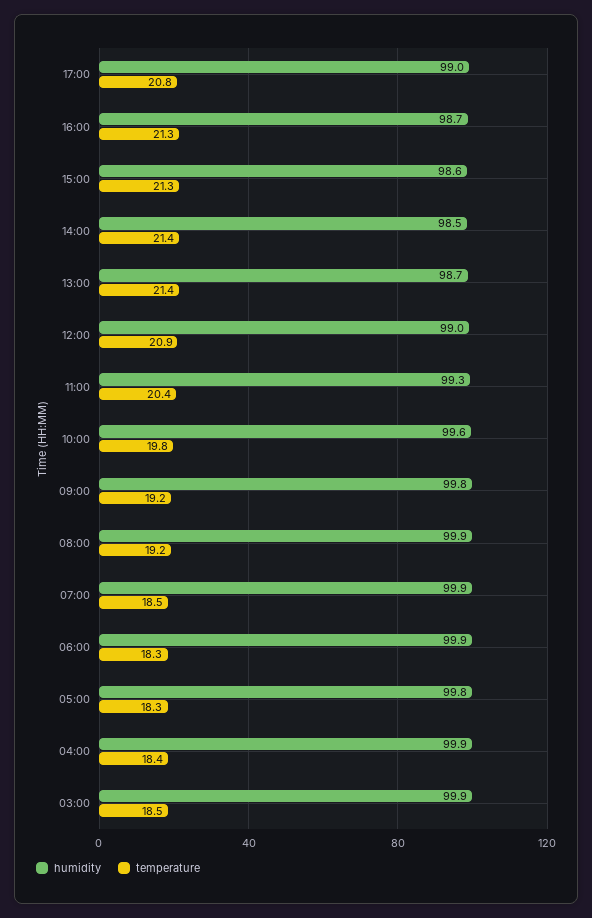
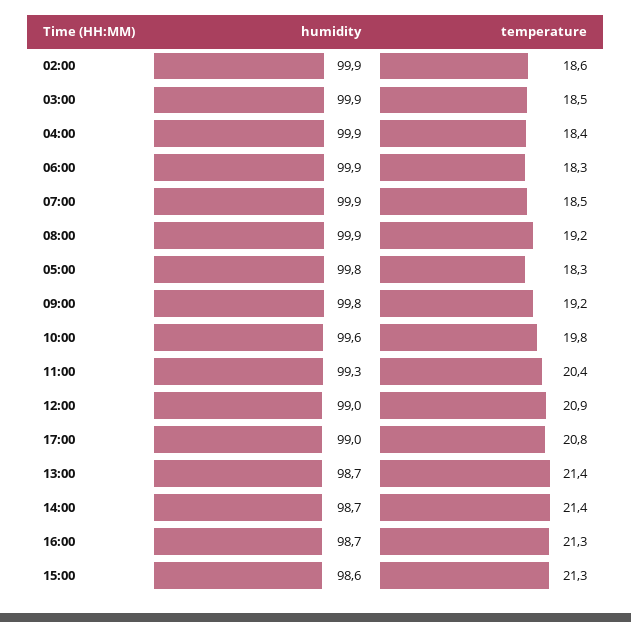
humidity, 14:00: 98.5 -> 98.7
humidity, 02:00: none -> 99.9
temperature, 02:00: none -> 18.6

